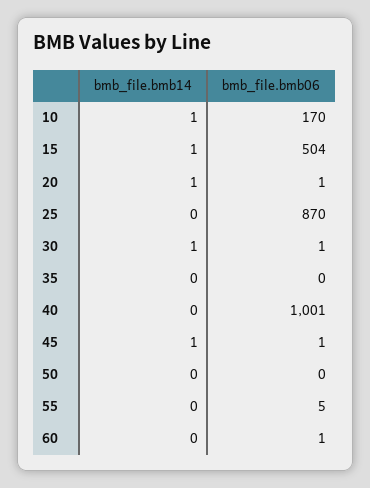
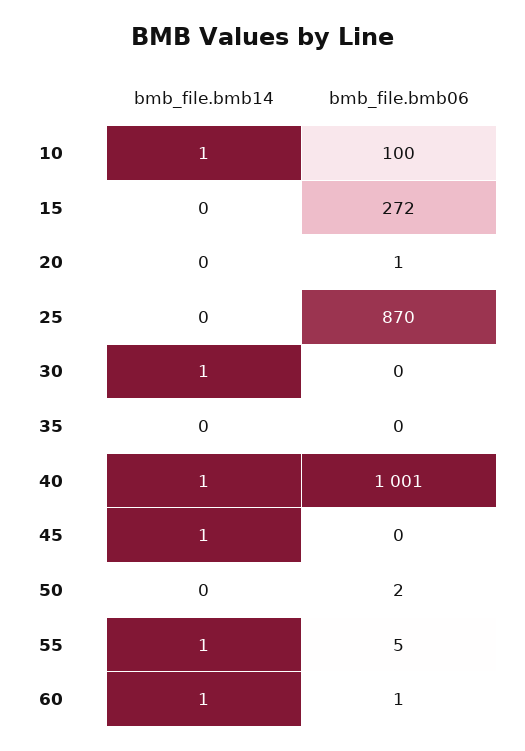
bmb_file.bmb06, 10: 170 -> 100
bmb_file.bmb14, 15: 1 -> 0
bmb_file.bmb06, 15: 504 -> 272
bmb_file.bmb14, 20: 1 -> 0
bmb_file.bmb06, 30: 1 -> 0
bmb_file.bmb14, 40: 0 -> 1
bmb_file.bmb06, 45: 1 -> 0
bmb_file.bmb06, 50: 0 -> 2
bmb_file.bmb14, 55: 0 -> 1
bmb_file.bmb14, 60: 0 -> 1

